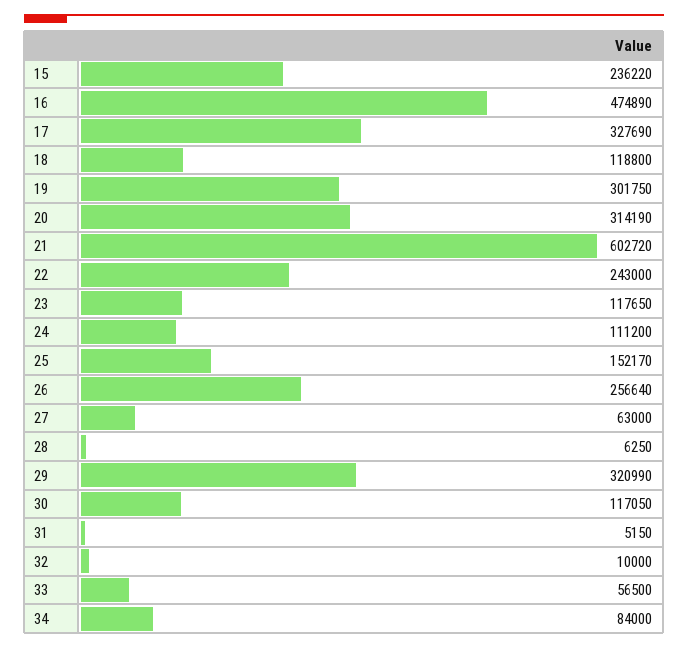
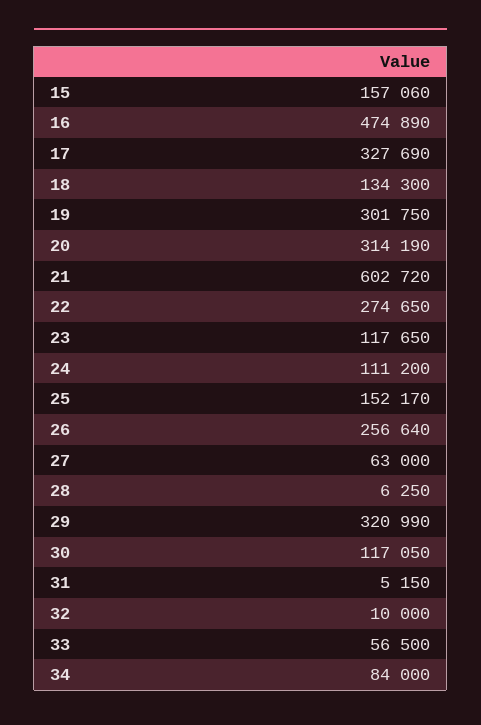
15: 236220 -> 157060
18: 118800 -> 134300
22: 243000 -> 274650

